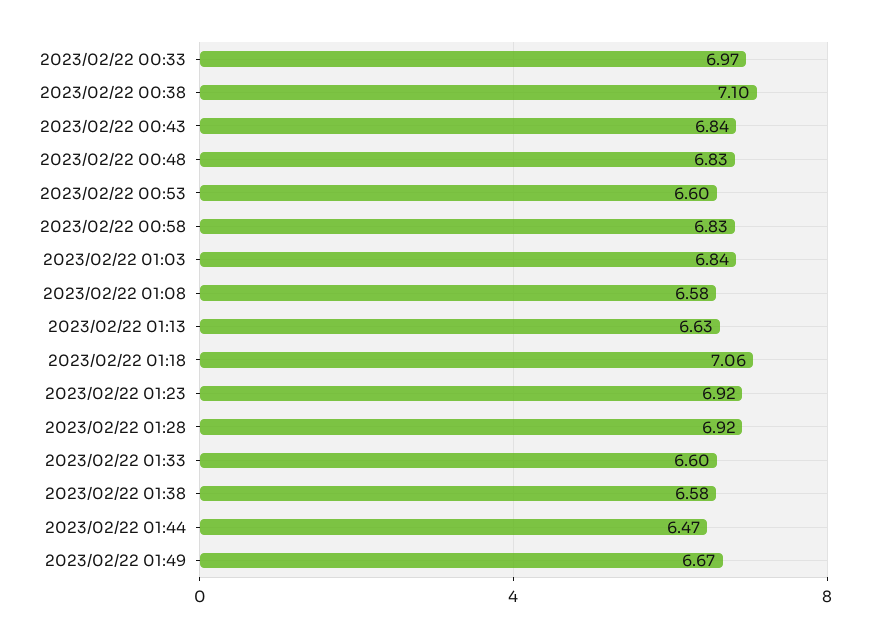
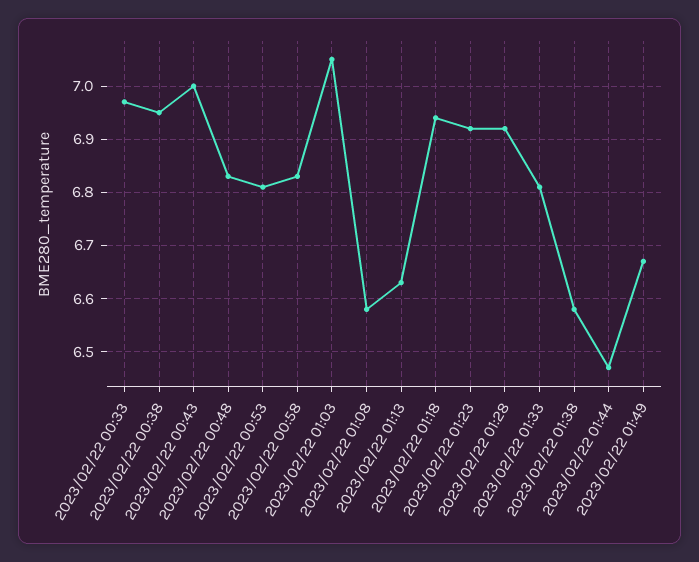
2023/02/22 00:38: 7.1 -> 6.95
2023/02/22 00:43: 6.84 -> 7
2023/02/22 00:53: 6.6 -> 6.8
2023/02/22 01:03: 6.84 -> 7.05
2023/02/22 01:18: 7.06 -> 6.95
2023/02/22 01:33: 6.6 -> 6.8

